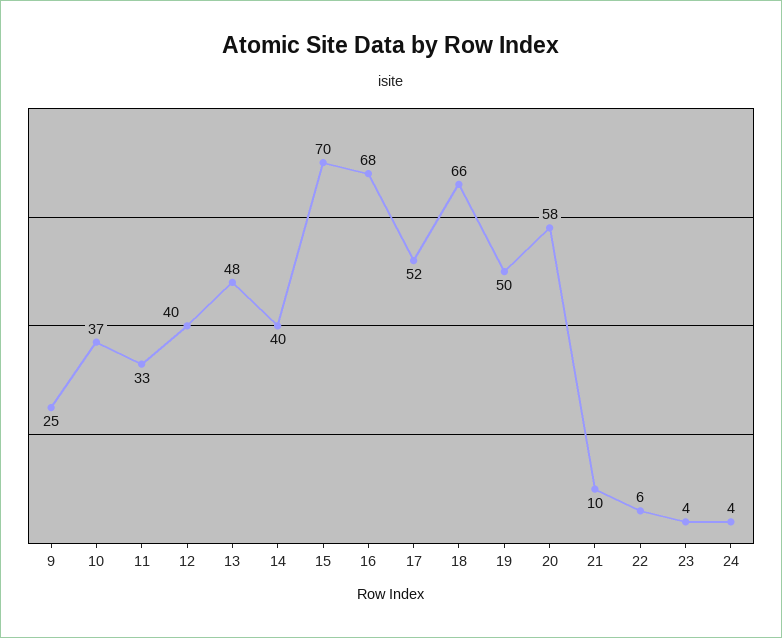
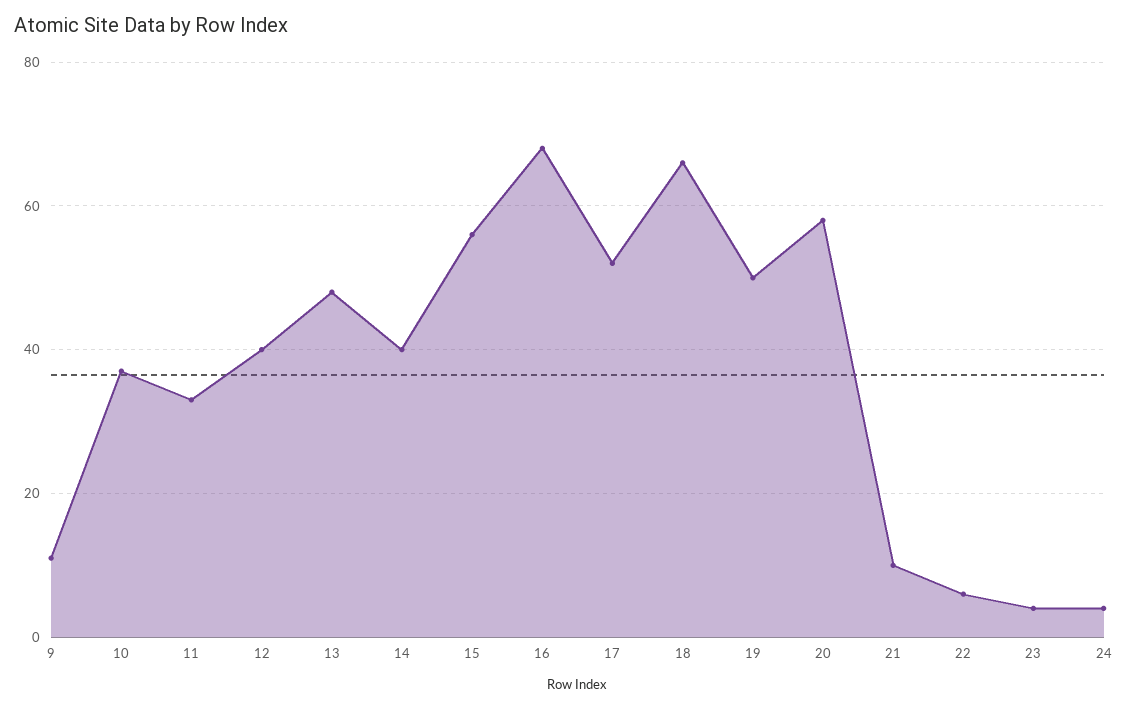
9: 25 -> 10
15: 70 -> 55

